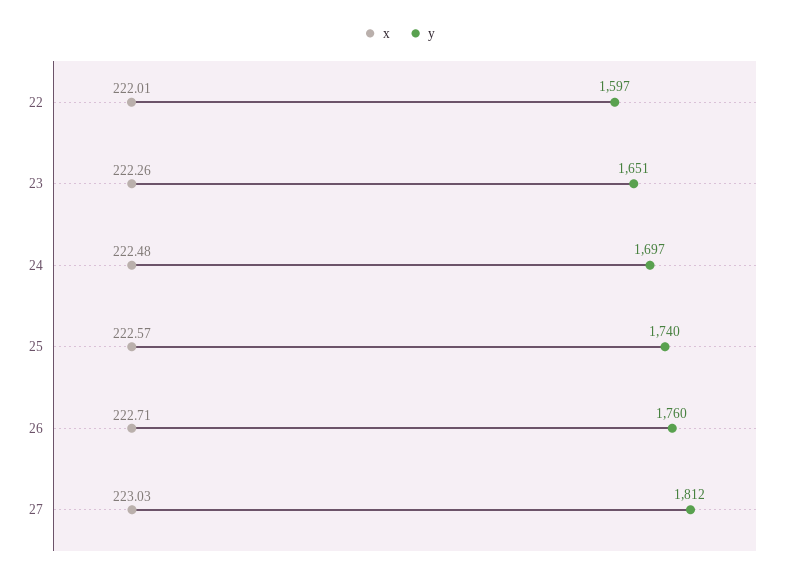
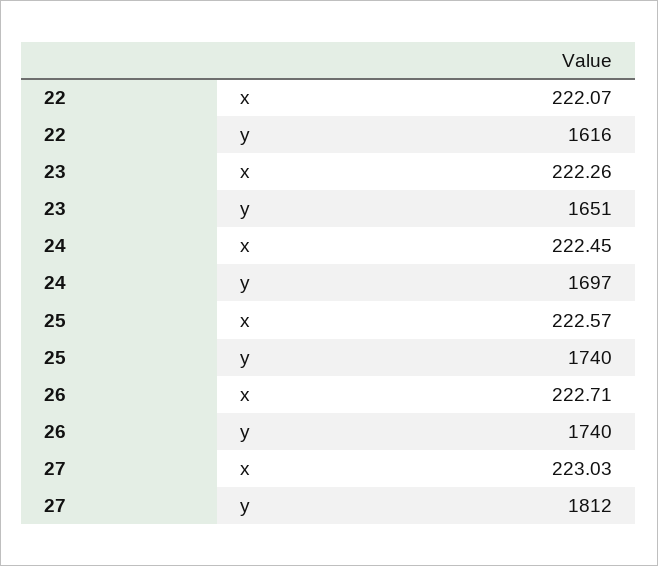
x, 22: 222.01 -> 222.07
y, 22: 1597 -> 1616
x, 24: 222.48 -> 222.45
y, 26: 1760 -> 1740

